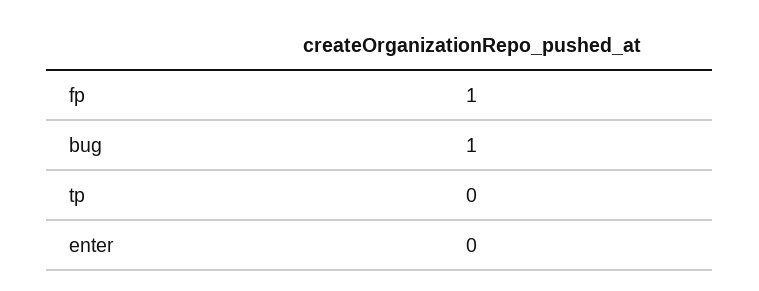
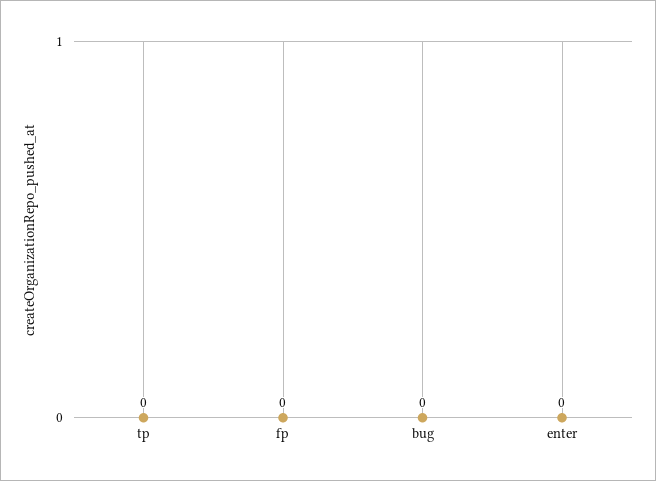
fp: 1 -> 0
bug: 1 -> 0

